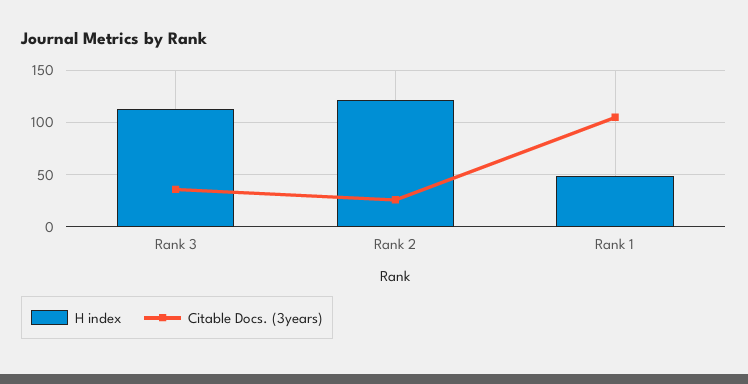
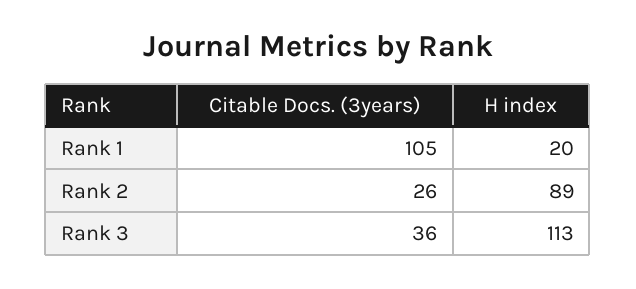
H index, Rank 2: 120 -> 89
H index, Rank 1: 50 -> 20

